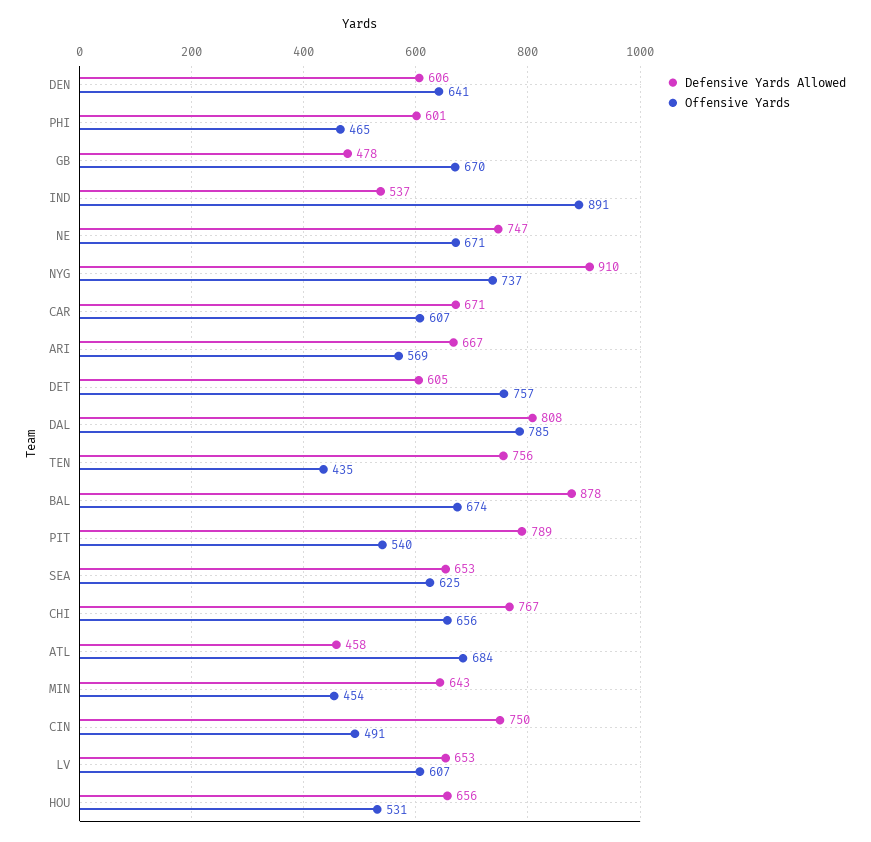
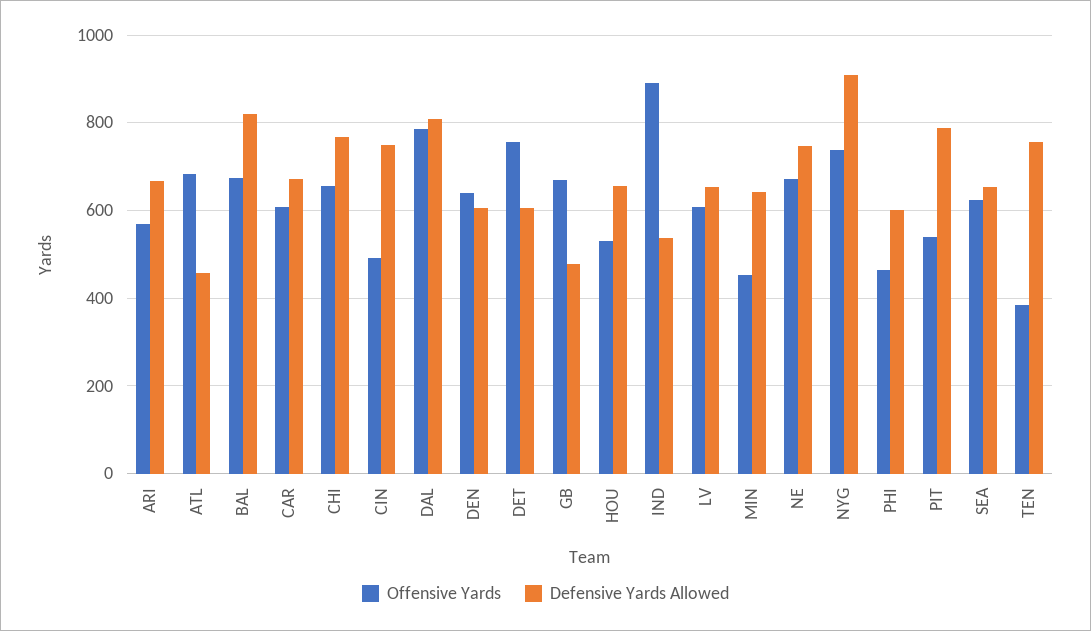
Offensive Yards, TEN: 435 -> 380
Defensive Yards Allowed, BAL: 878 -> 820

